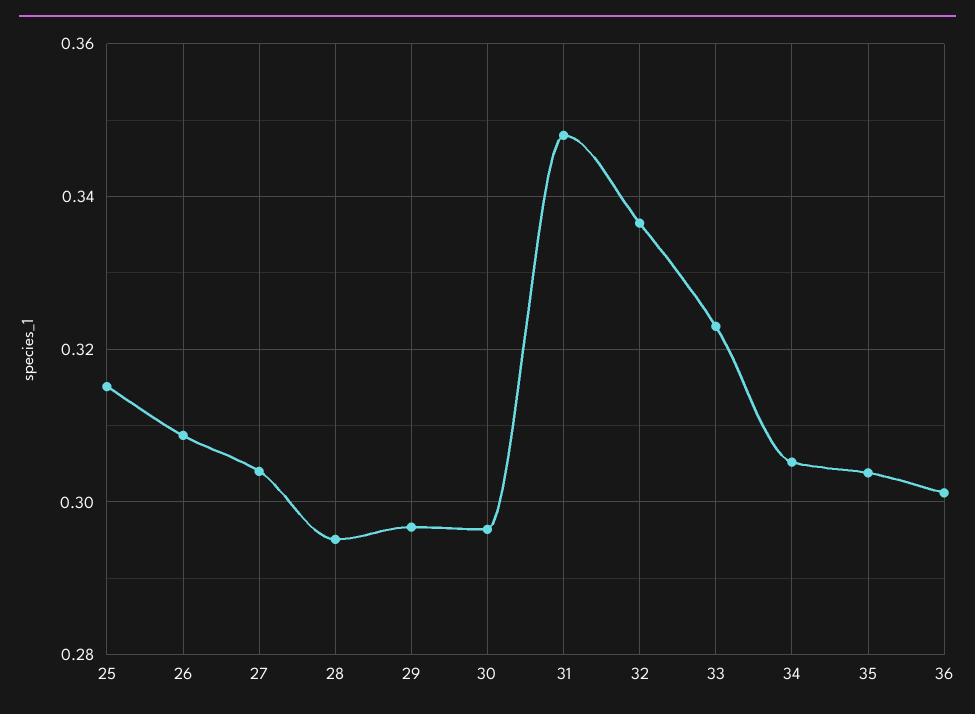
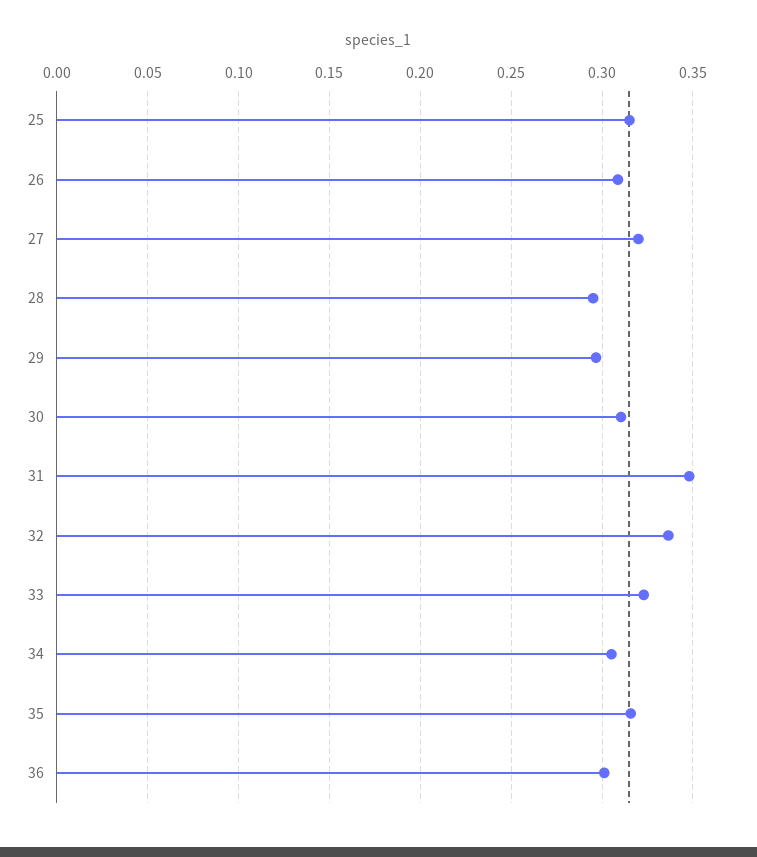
27: 0.304 -> 0.32
30: 0.296 -> 0.31
35: 0.304 -> 0.315

